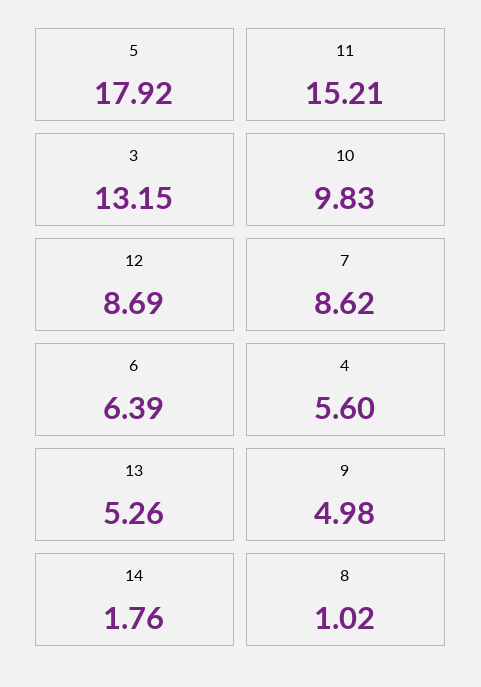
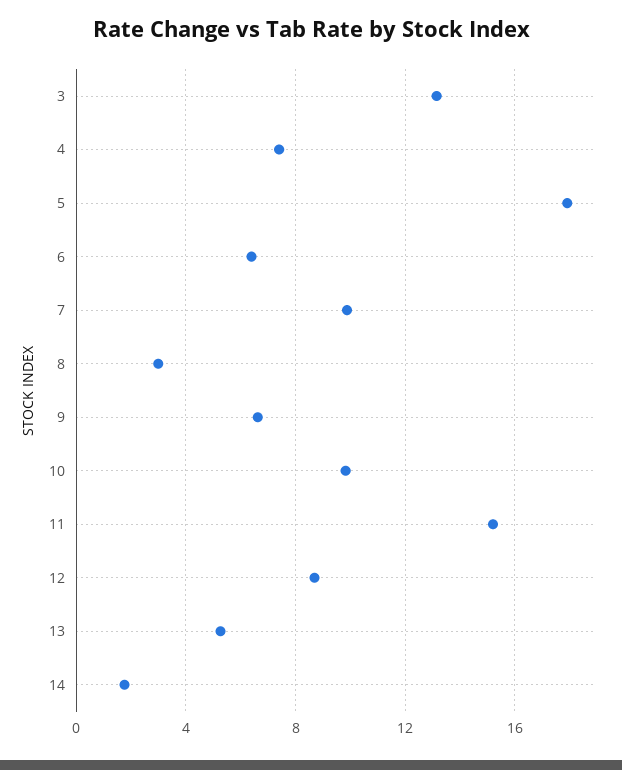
7: 8.62 -> 10
4: 5.6 -> 7.5
9: 4.98 -> 6.5
8: 1.02 -> 3

